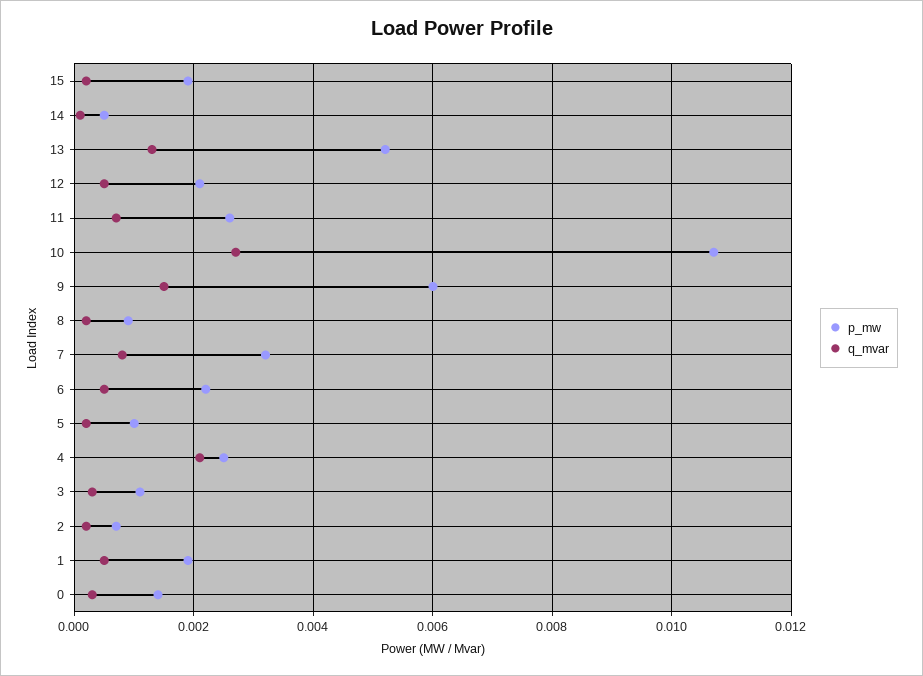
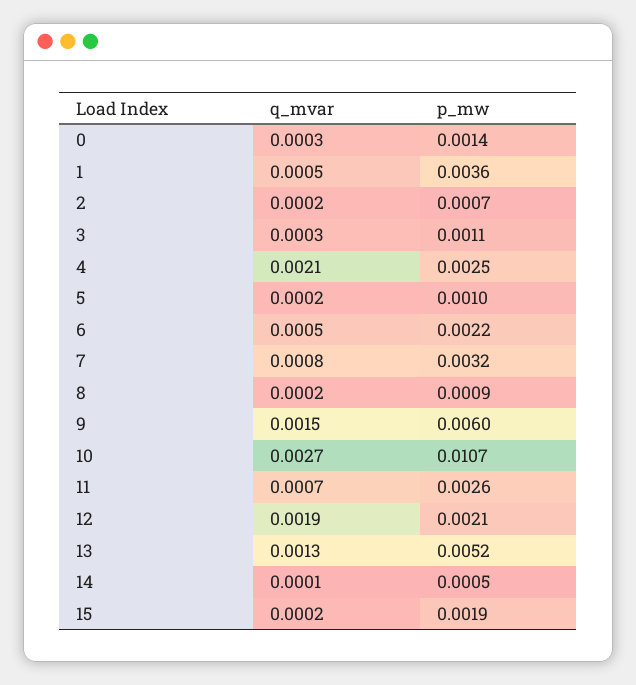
q_mvar, 12: 0.0005 -> 0.0019
p_mw, 1: 0.002 -> 0.0036

